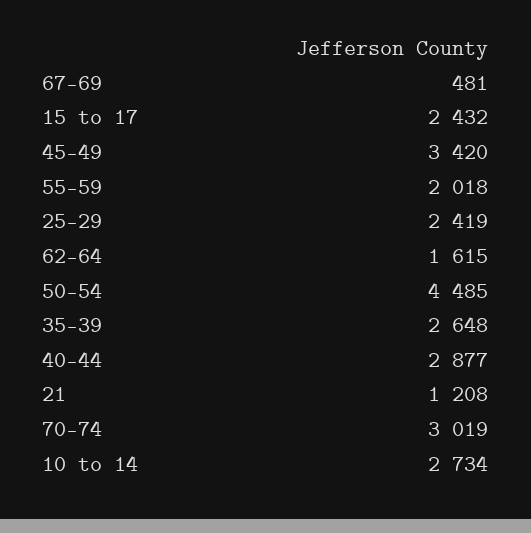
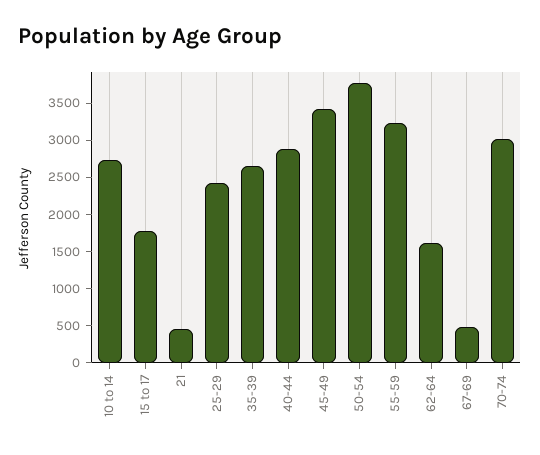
15 to 17: 2432 -> 1750
55-59: 2018 -> 3250
50-54: 4485 -> 3750
21: 1208 -> 500

